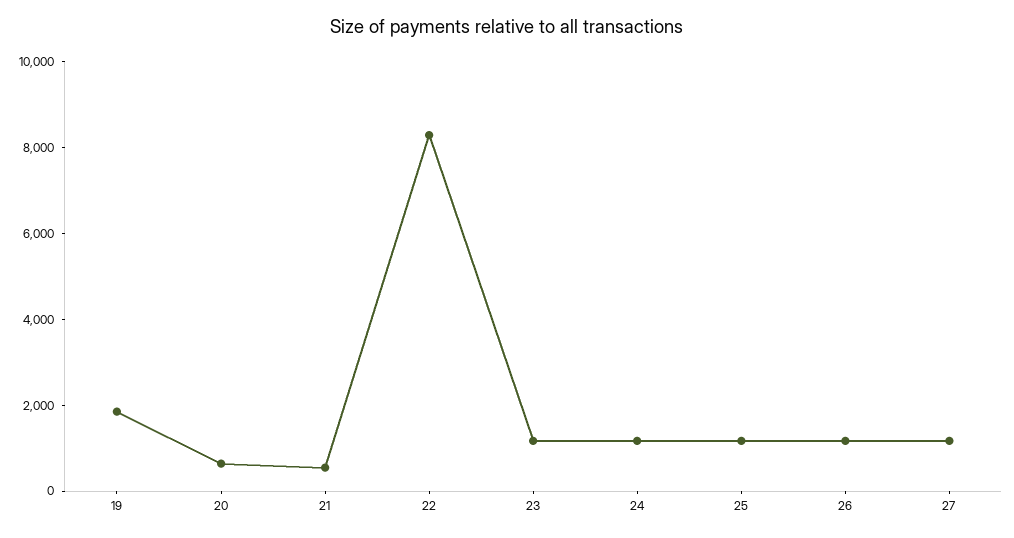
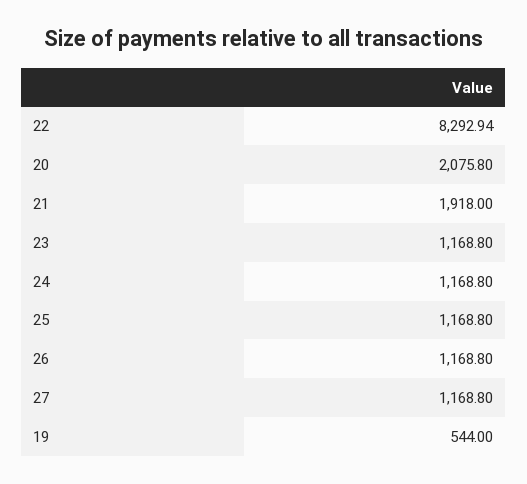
19: 2000 -> 544
20: 500 -> 2075.8
21: 500 -> 1918

